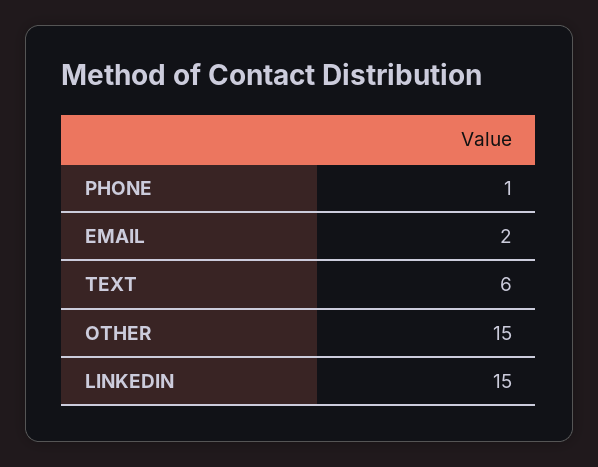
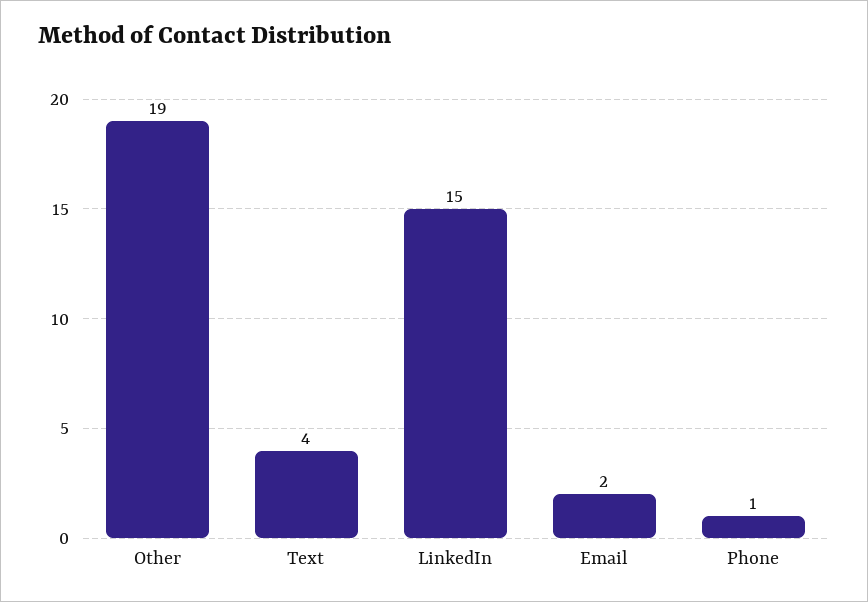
TEXT: 6 -> 4
OTHER: 15 -> 19

